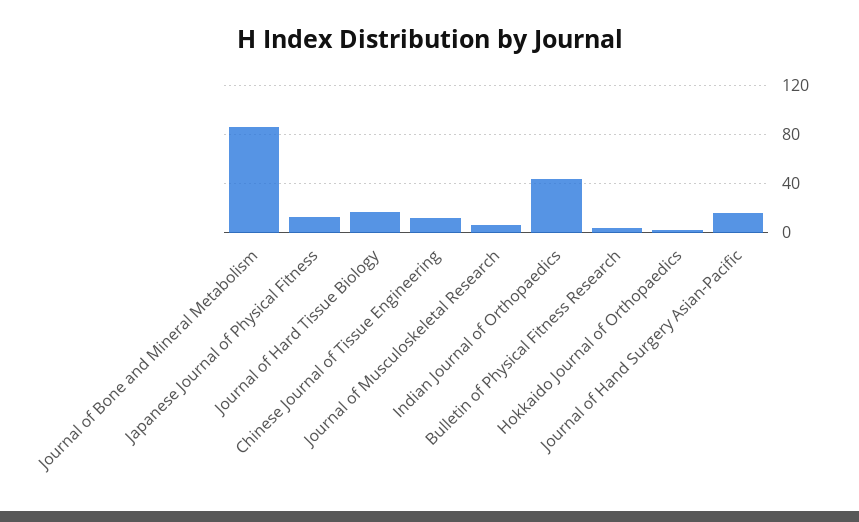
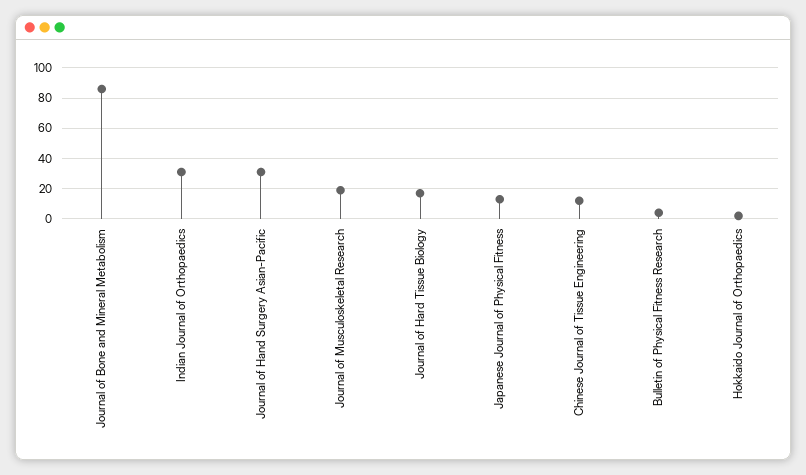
Journal of Musculoskeletal Research: 5 -> 20
Indian Journal of Orthopaedics: 45 -> 30
Journal of Hand Surgery Asian-Pacific: 15 -> 30

